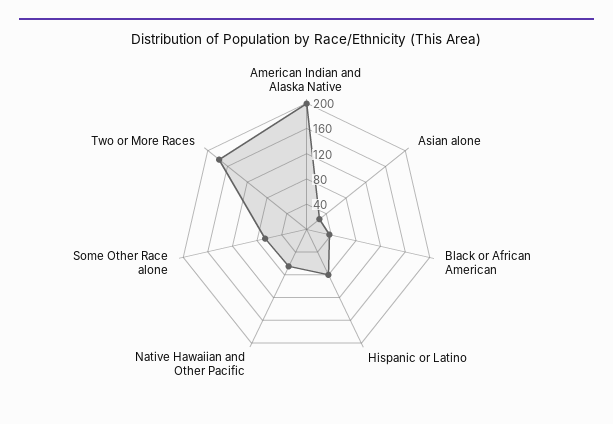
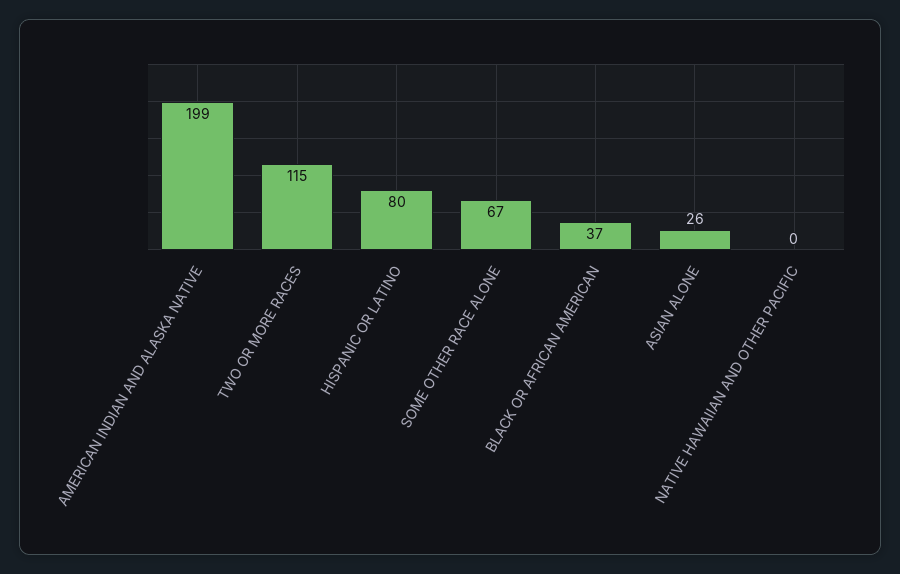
Native Hawaiian and Other Pacific: 60 -> 0
Two or More Races: 180 -> 115

